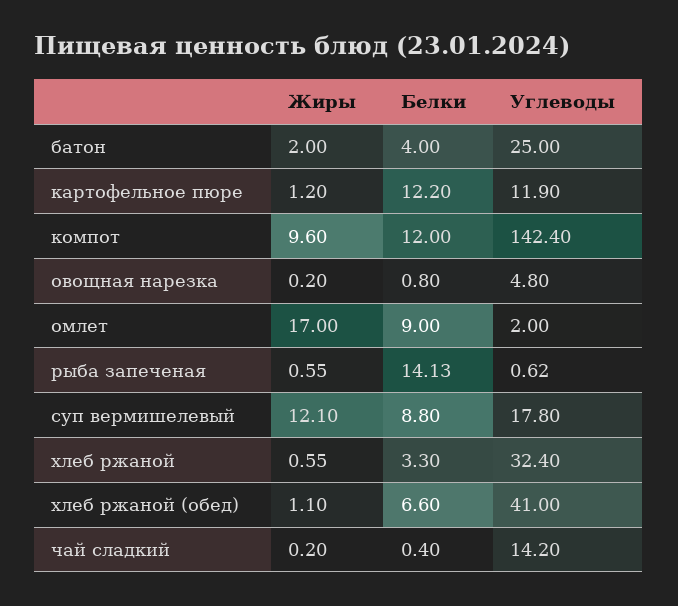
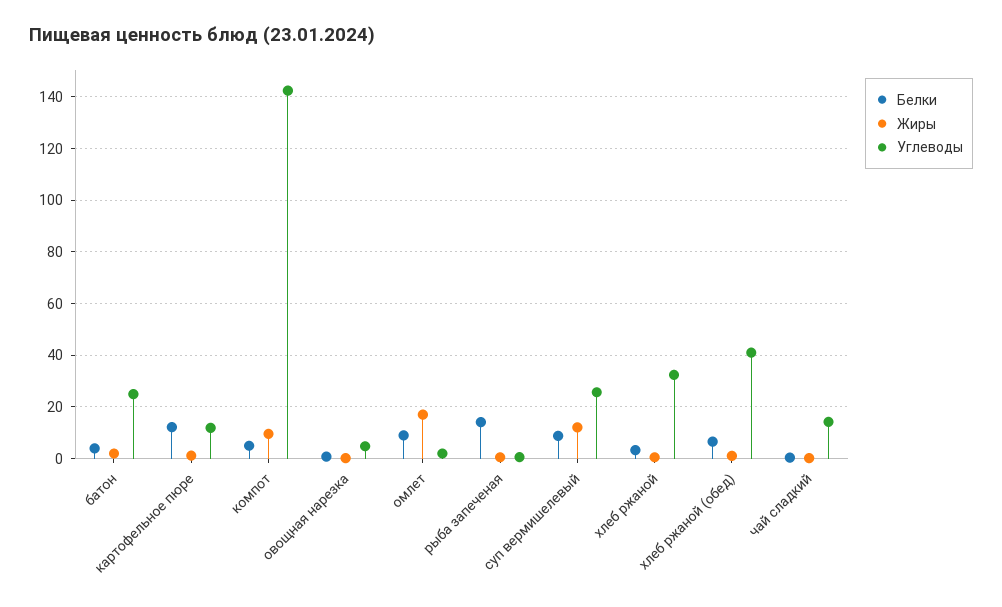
Белки, компот: 12 -> 5
Углеводы, суп вермишелевый: 17.8 -> 25

